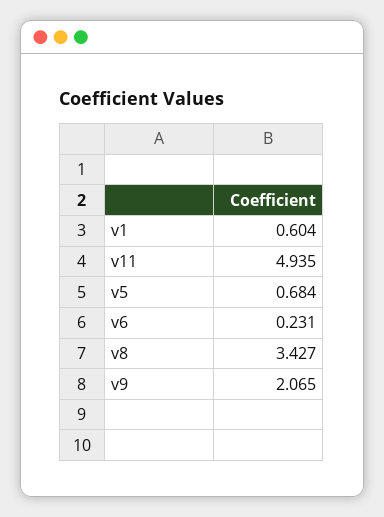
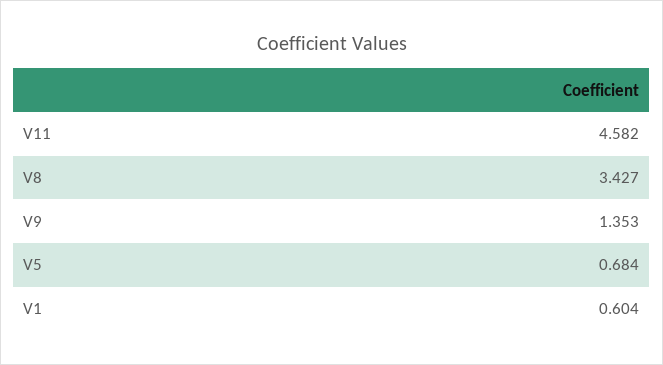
v11: 4.935 -> 4.582
v6: 0.231 -> none
v9: 2.065 -> 1.353

